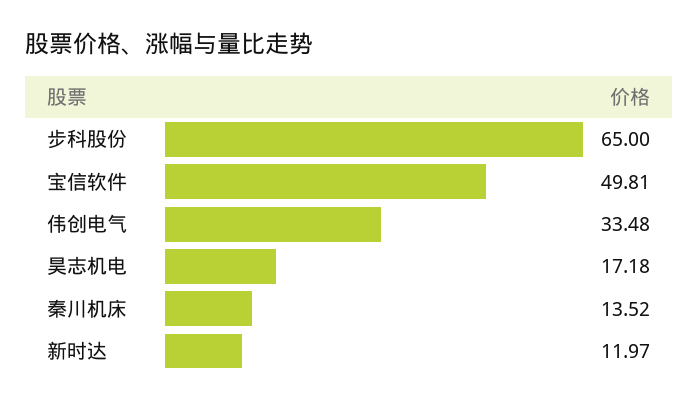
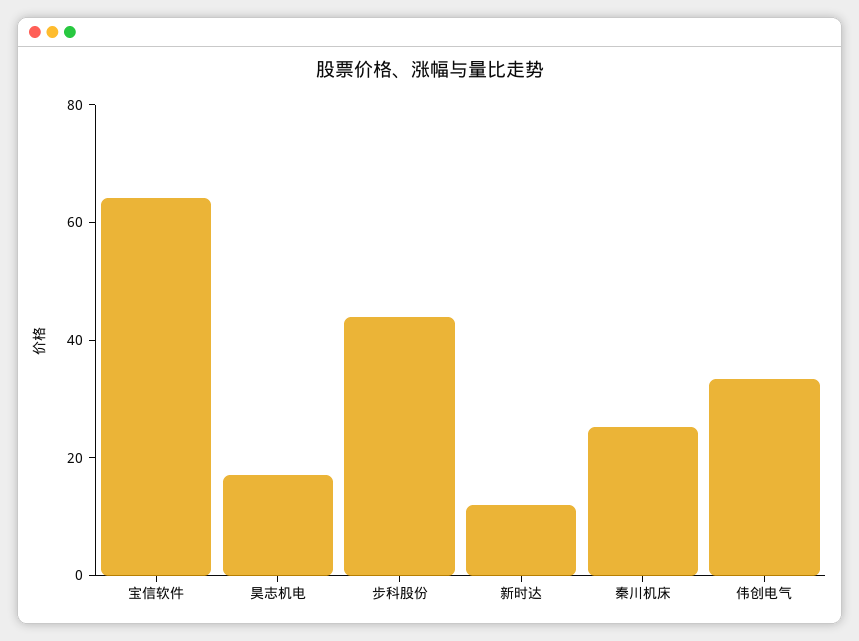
步科股份: 65 -> 45
宝信软件: 49.81 -> 65
秦川机床: 13.52 -> 25

